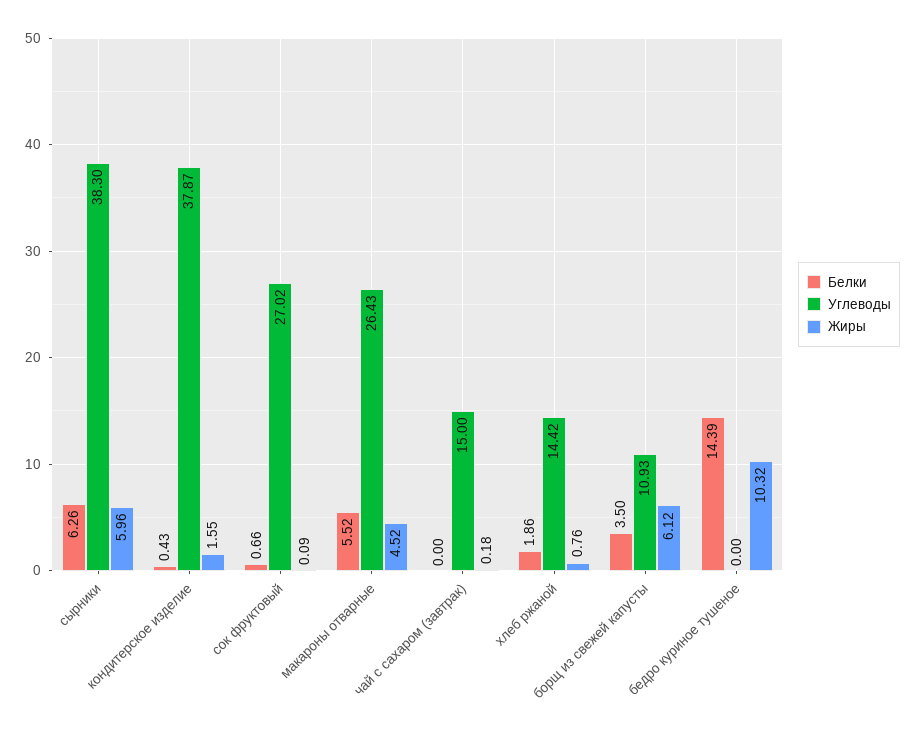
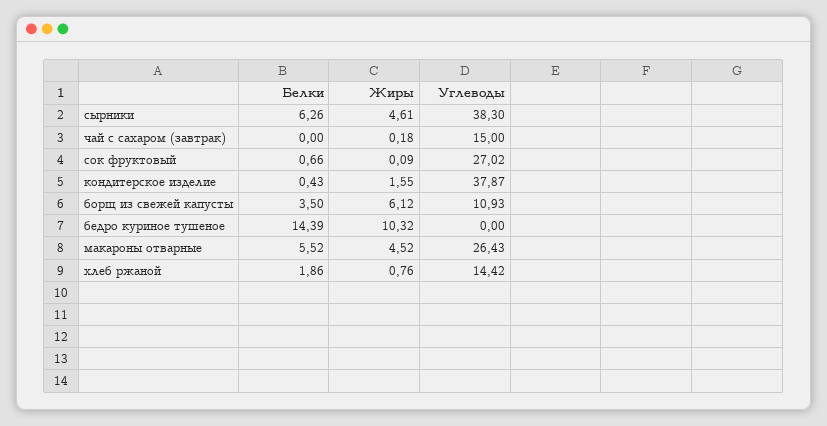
Жиры, сырники: 5.96 -> 4.61

